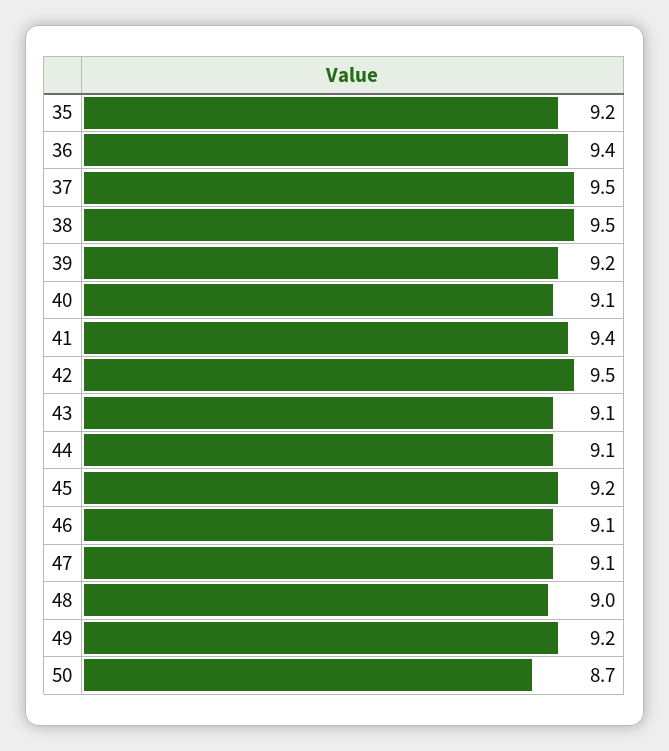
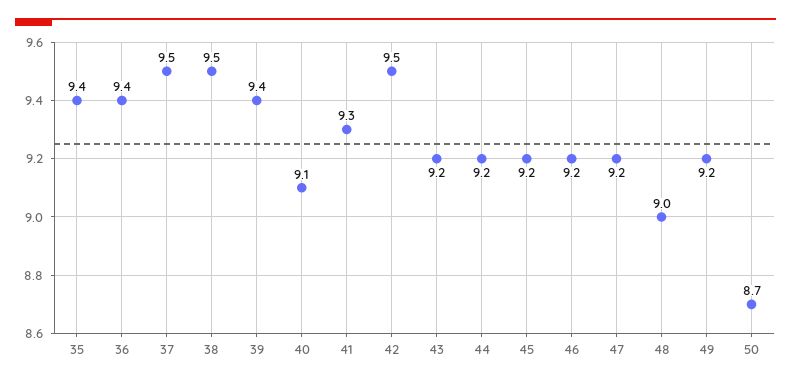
35: 9.2 -> 9.4
39: 9.2 -> 9.4
41: 9.4 -> 9.3
43: 9.1 -> 9.2
44: 9.1 -> 9.2
46: 9.1 -> 9.2
47: 9.1 -> 9.2

